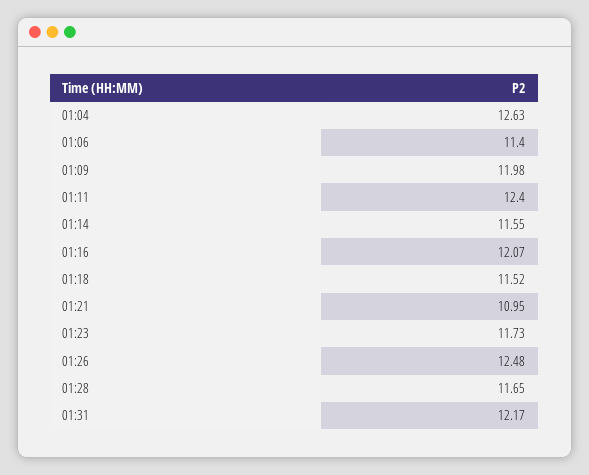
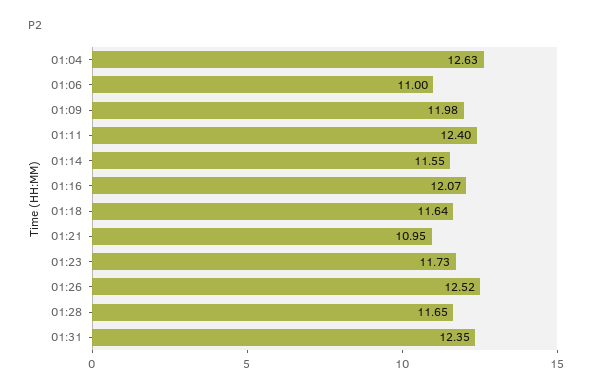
01:06: 11.4 -> 11
01:18: 11.52 -> 11.64
01:26: 12.48 -> 12.52
01:31: 12.17 -> 12.35

